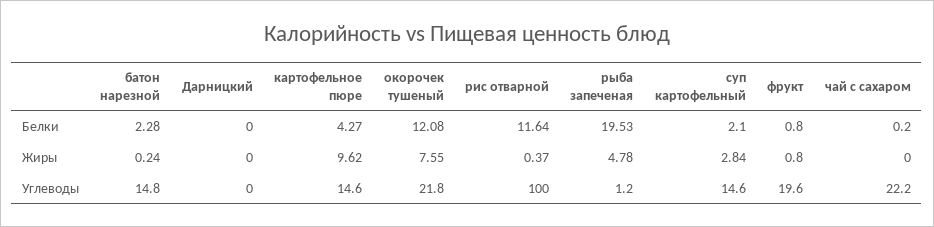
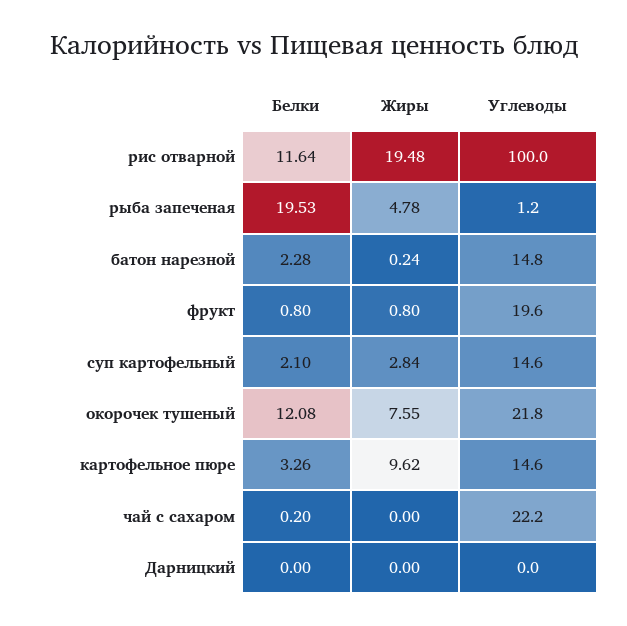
картофельное пюре, Белки: 4.27 -> 3.26
рис отварной, Жиры: 0.37 -> 19.48

